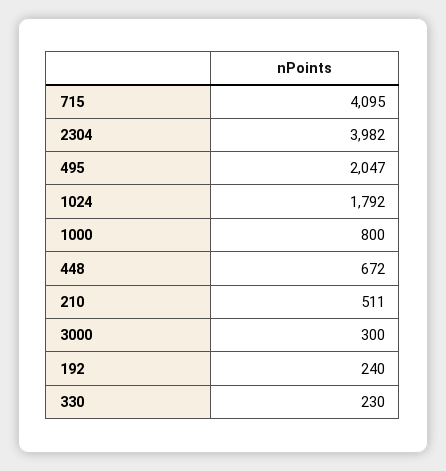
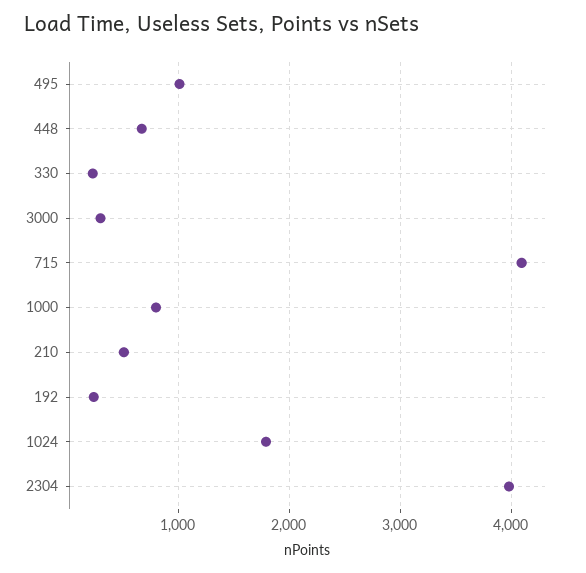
495: 2047 -> 1000

